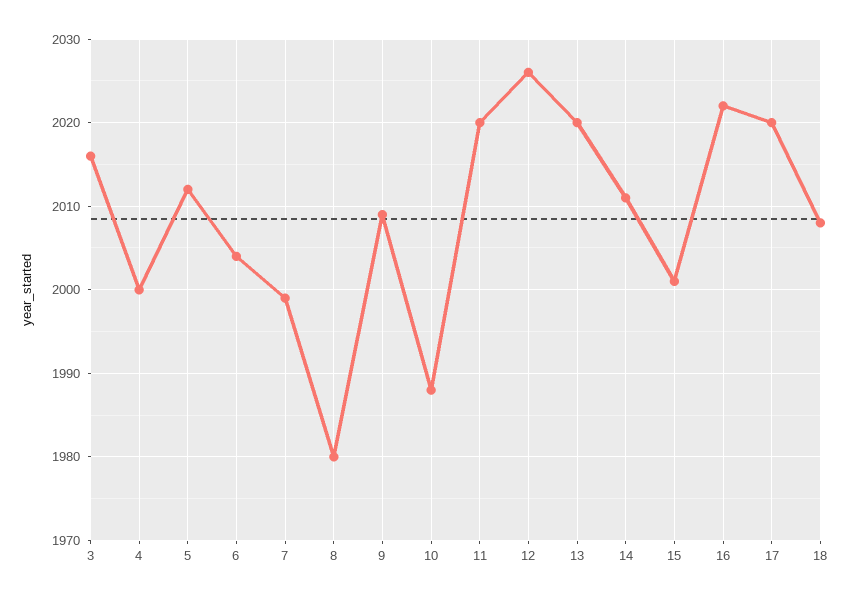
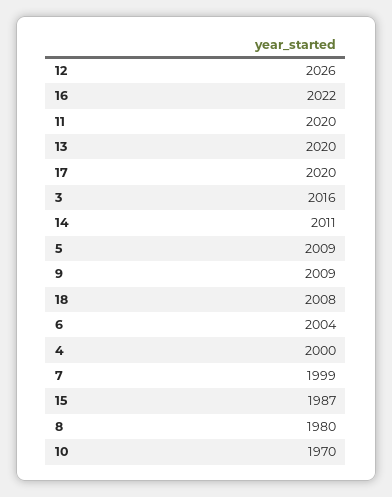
5: 2012 -> 2009
10: 1988 -> 1970
15: 2001 -> 1987

